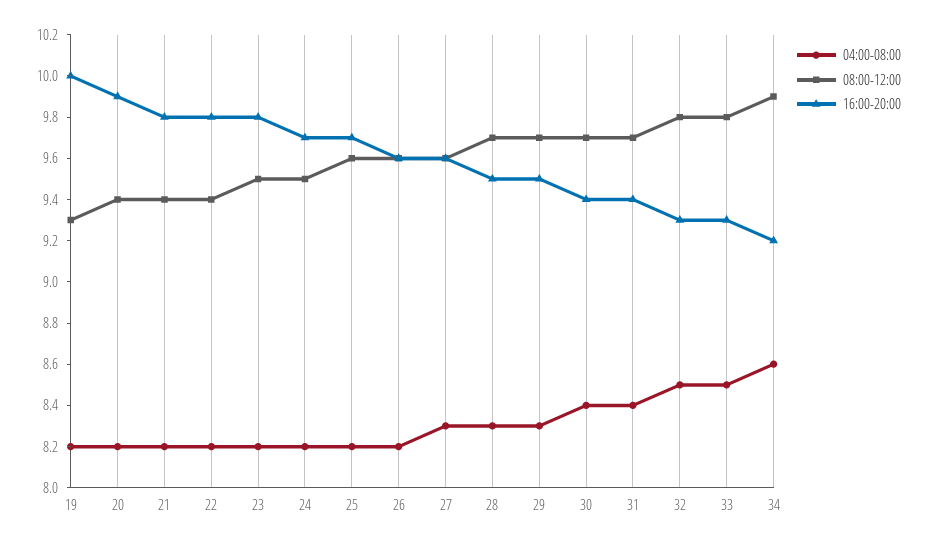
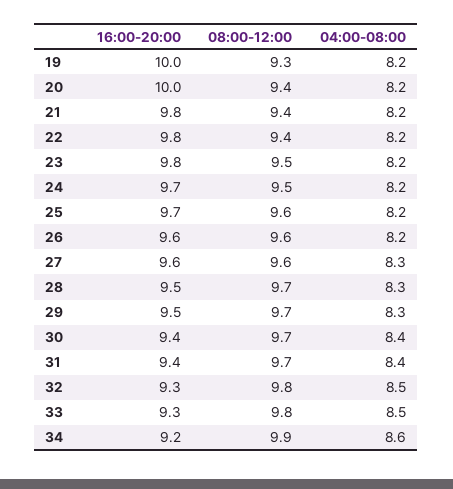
16:00-20:00, 20: 9.9 -> 10

